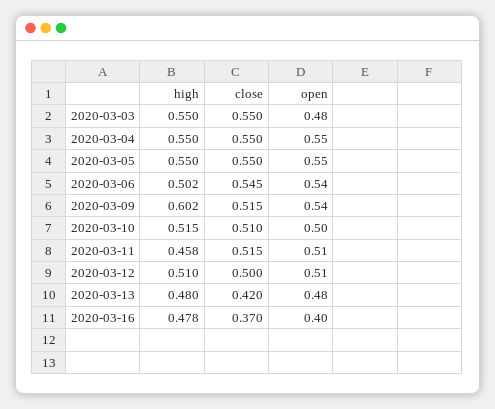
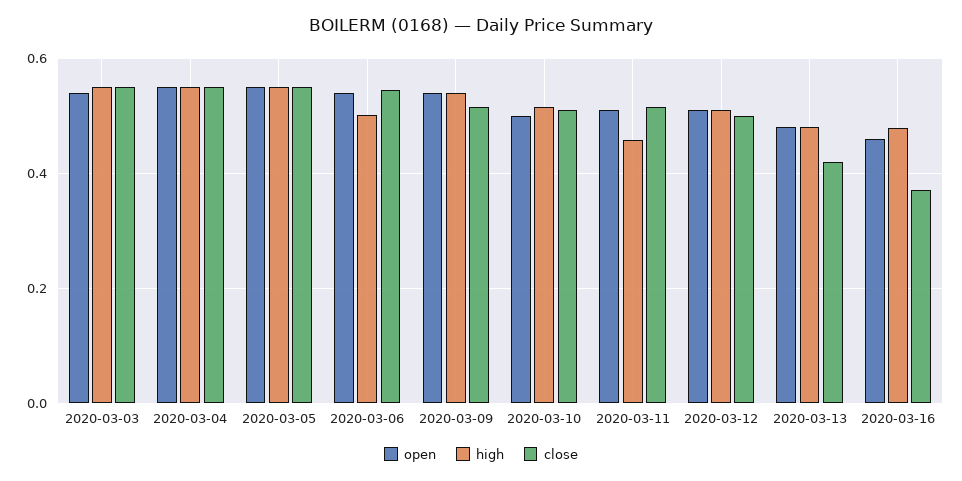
open, 2020-03-03: 0.48 -> 0.54
high, 2020-03-09: 0.602 -> 0.54
open, 2020-03-16: 0.4 -> 0.46

